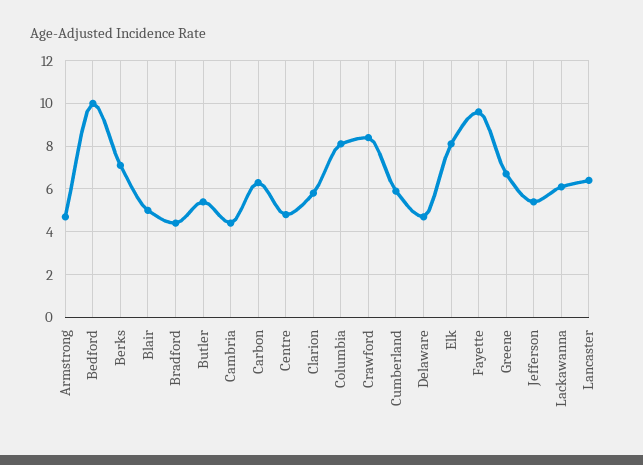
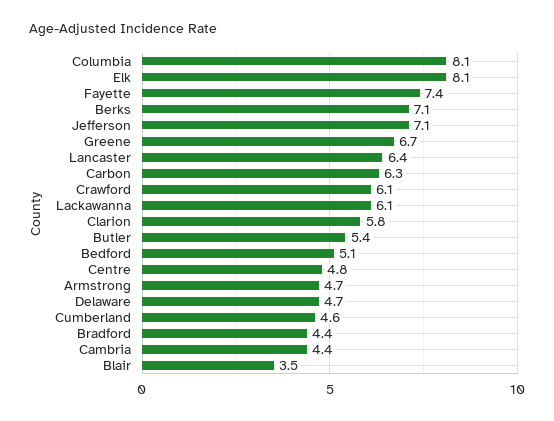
Bedford: 10 -> 5.1
Blair: 5 -> 3.5
Crawford: 8.5 -> 6.1
Cumberland: 6 -> 4.6
Fayette: 9.5 -> 7.4
Jefferson: 5.5 -> 7.1

